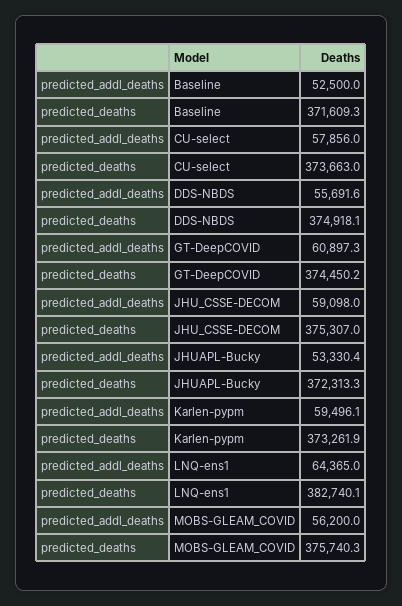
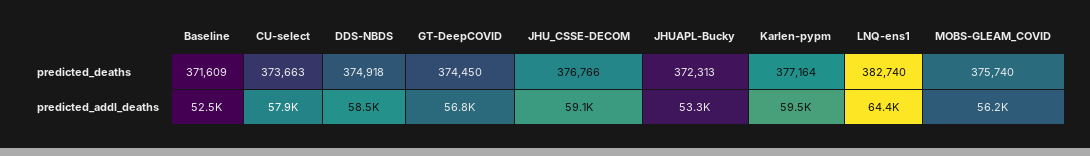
predicted_addl_deaths, DDS-NBDS: 55691.6 -> 58500
predicted_addl_deaths, GT-DeepCOVID: 60897.3 -> 56800
predicted_deaths, JHU_CSSE-DECOM: 375307 -> 376766
predicted_deaths, Karlen-pypm: 373261.9 -> 377164

